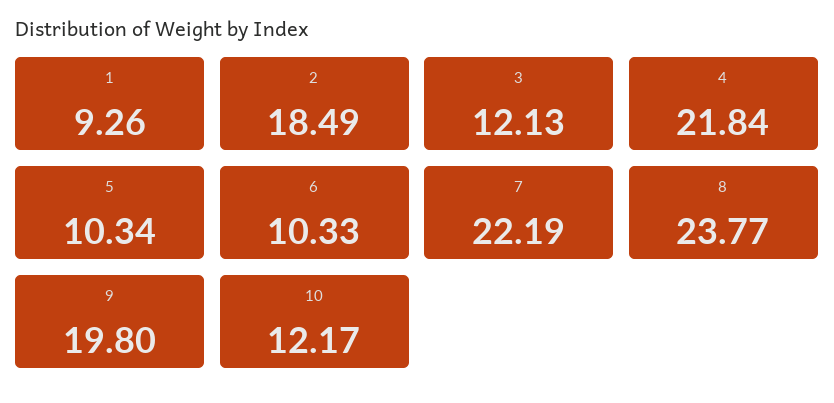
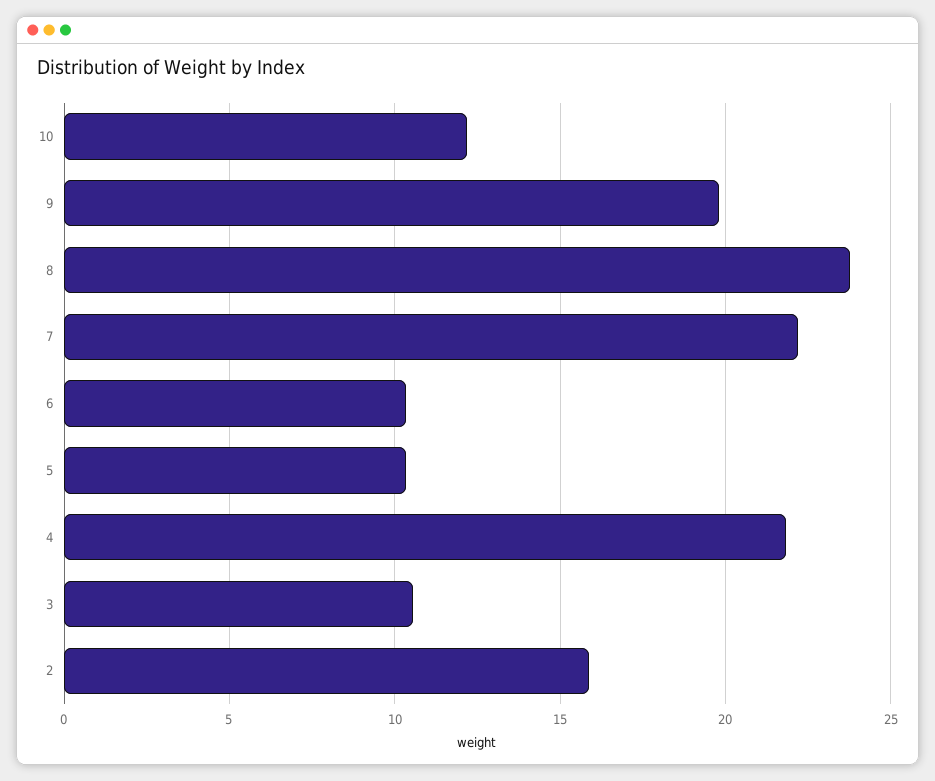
1: 9.26 -> none
2: 18.49 -> 16
3: 12.13 -> 10.5

